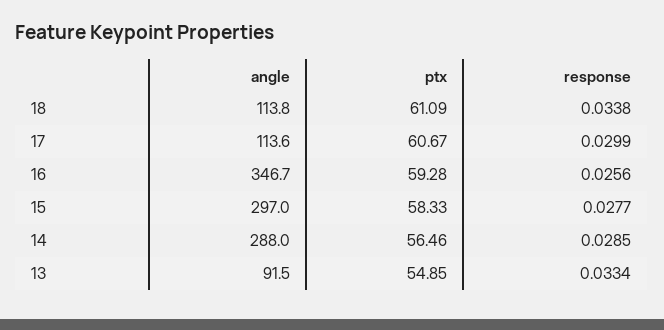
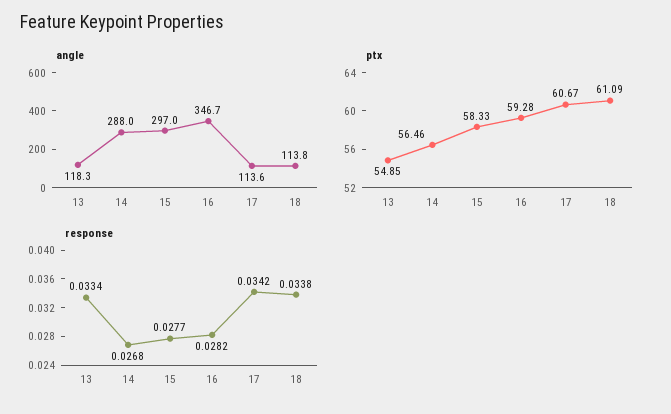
response, 17: 0.0299 -> 0.0342
response, 16: 0.0256 -> 0.0282
response, 14: 0.0285 -> 0.0268
angle, 13: 91.5 -> 118.3

